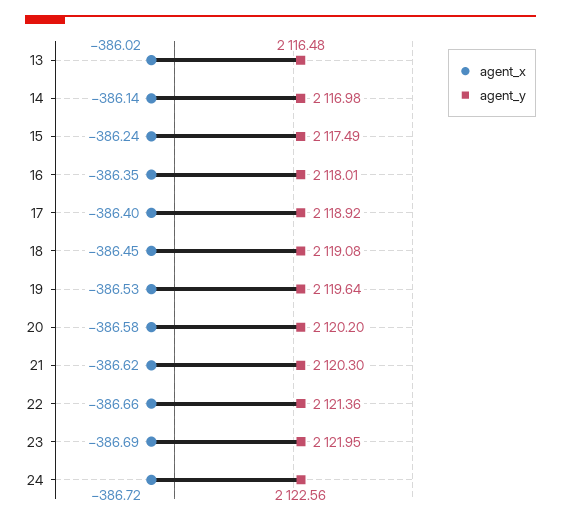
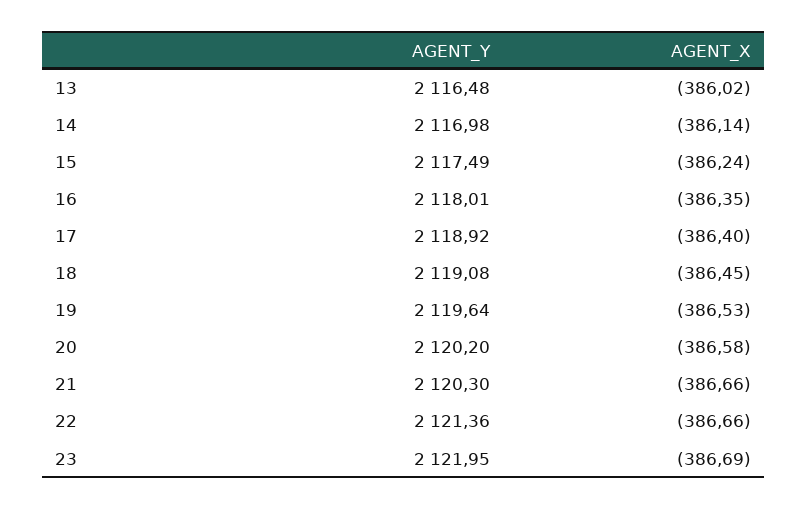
agent_x, 21: -386.62 -> -386.66
agent_x, 24: -386.72 -> none
agent_y, 24: 2122.56 -> none

